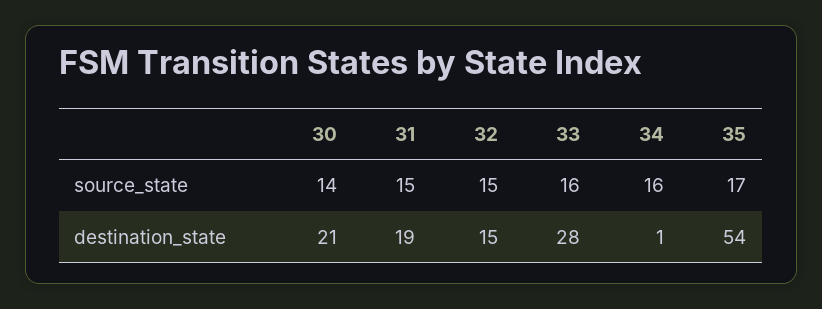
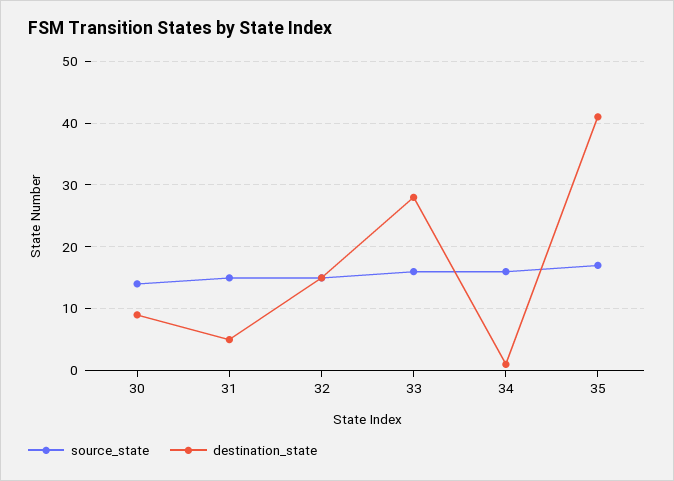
destination_state, 30: 21 -> 9
destination_state, 31: 19 -> 5
destination_state, 35: 54 -> 41

